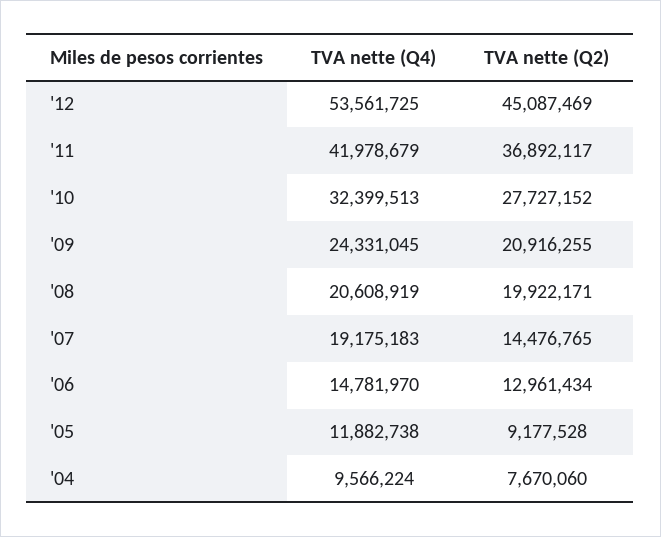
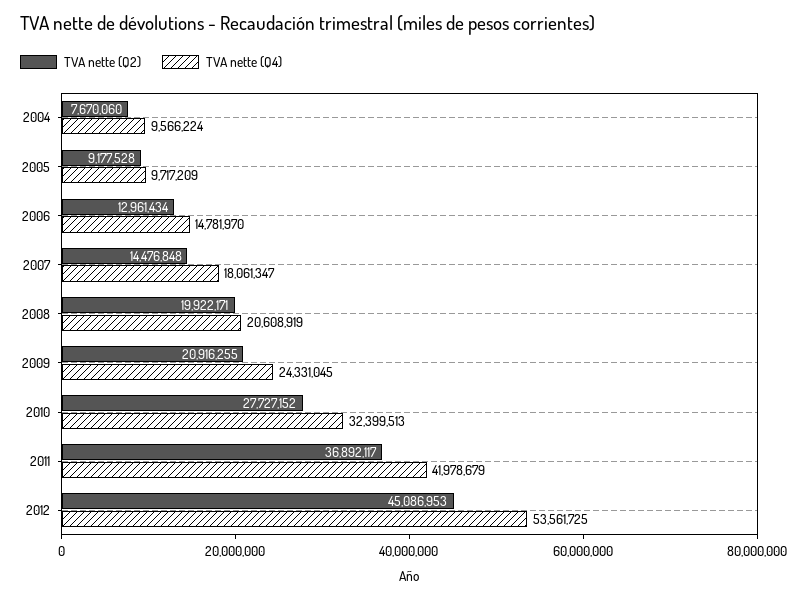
TVA nette (Q2), '12: 45087469 -> 45086953
TVA nette (Q4), '07: 19175183 -> 18061347
TVA nette (Q2), '07: 14476765 -> 14476848
TVA nette (Q4), '05: 11882738 -> 9717209

